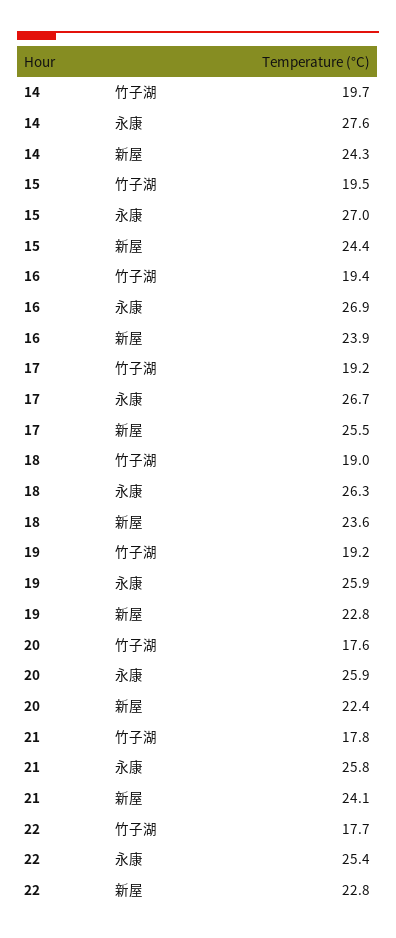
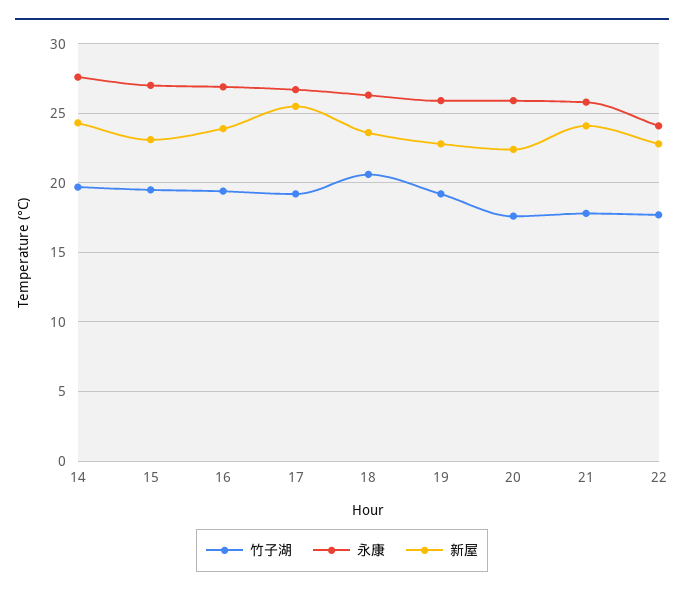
新屋, 15: 24.4 -> 23
竹子湖, 18: 19 -> 20.5
永康, 22: 25.4 -> 24

